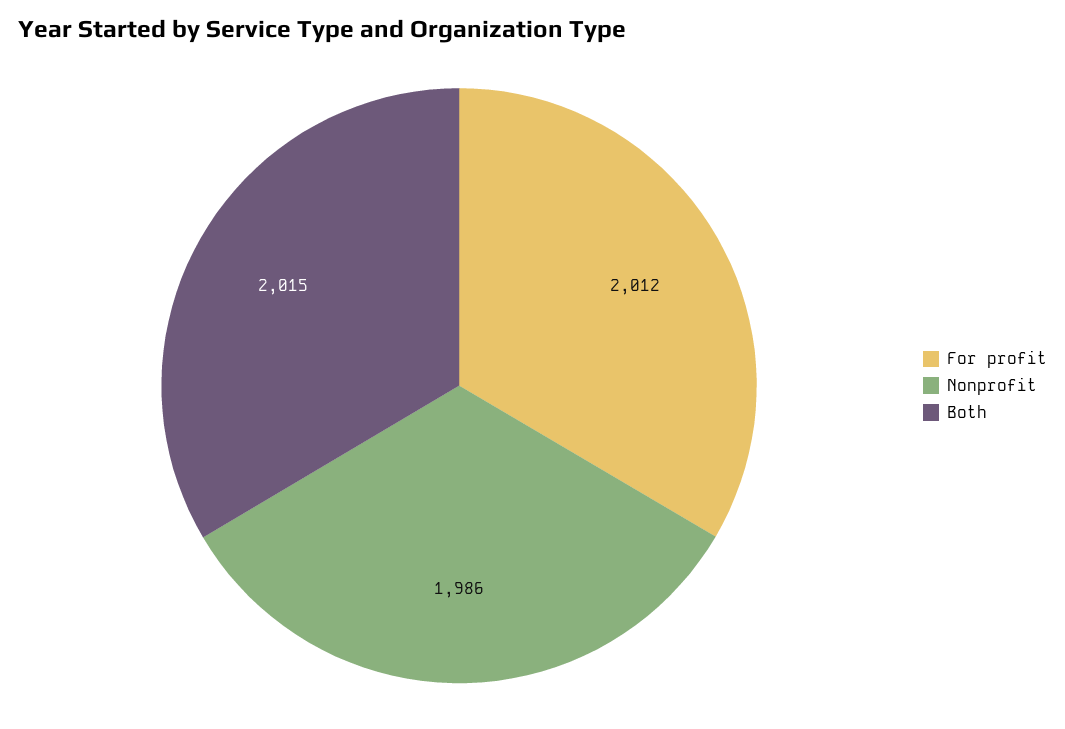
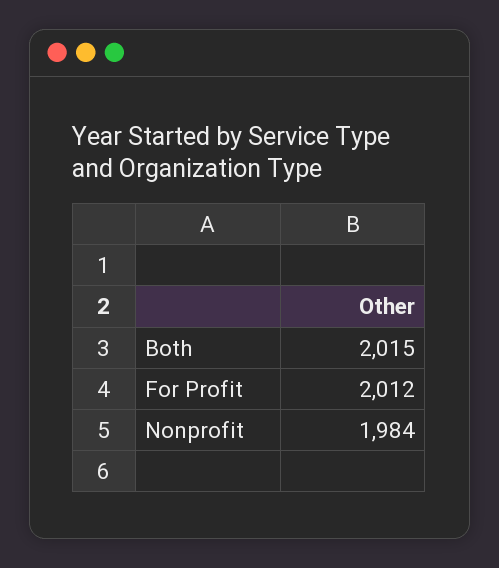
Nonprofit: 1986 -> 1984

